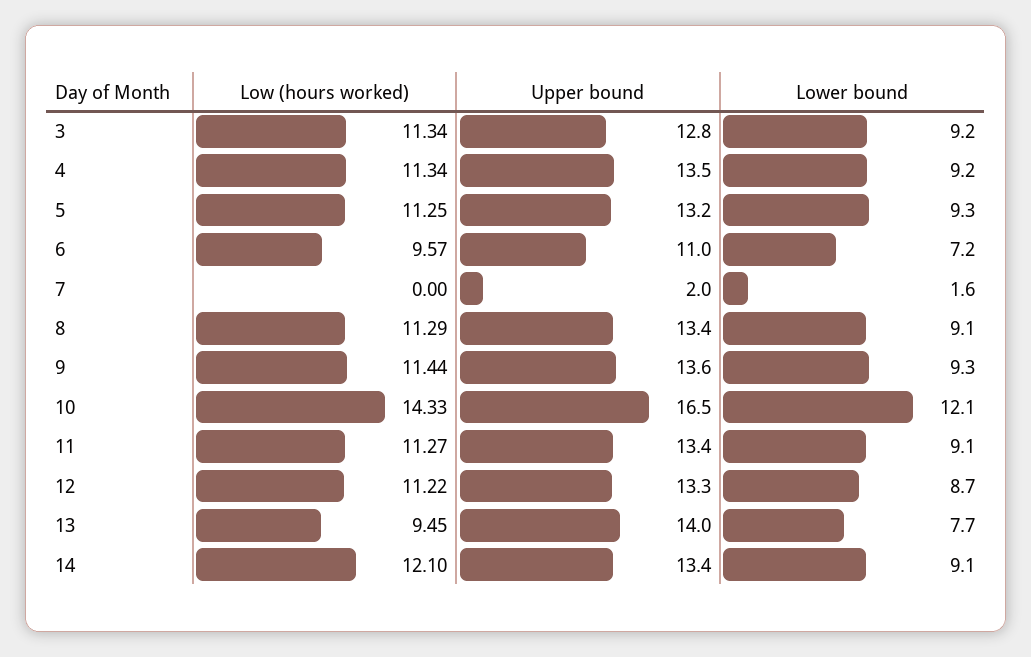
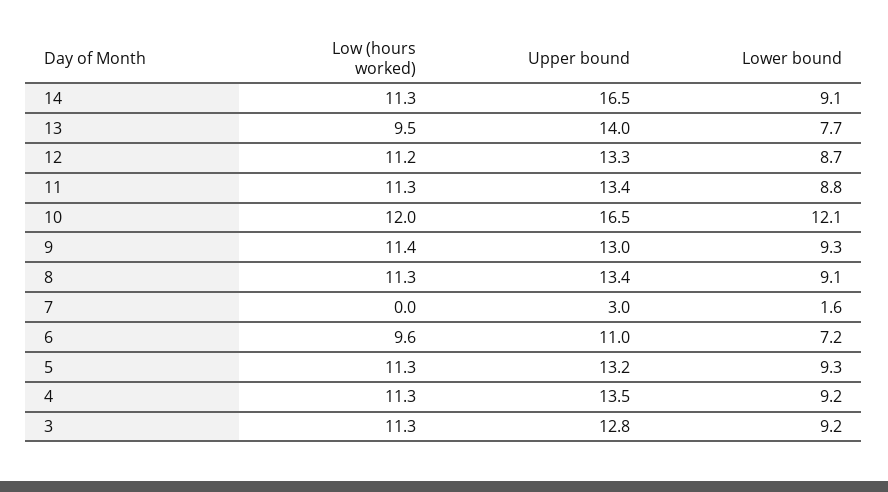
Upper bound, 7: 2 -> 3
Upper bound, 9: 13.6 -> 13
Low (hours worked), 10: 14.33 -> 12
Lower bound, 11: 9.1 -> 8.8
Low (hours worked), 14: 12.1 -> 11.3
Upper bound, 14: 13.4 -> 16.5

